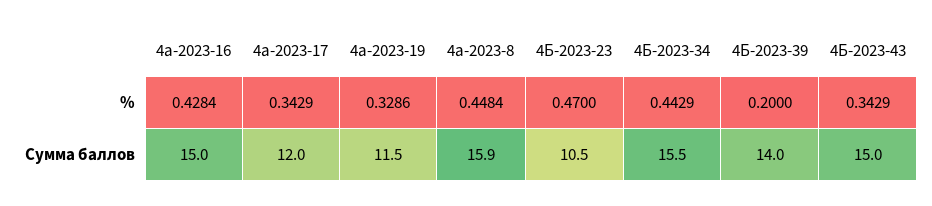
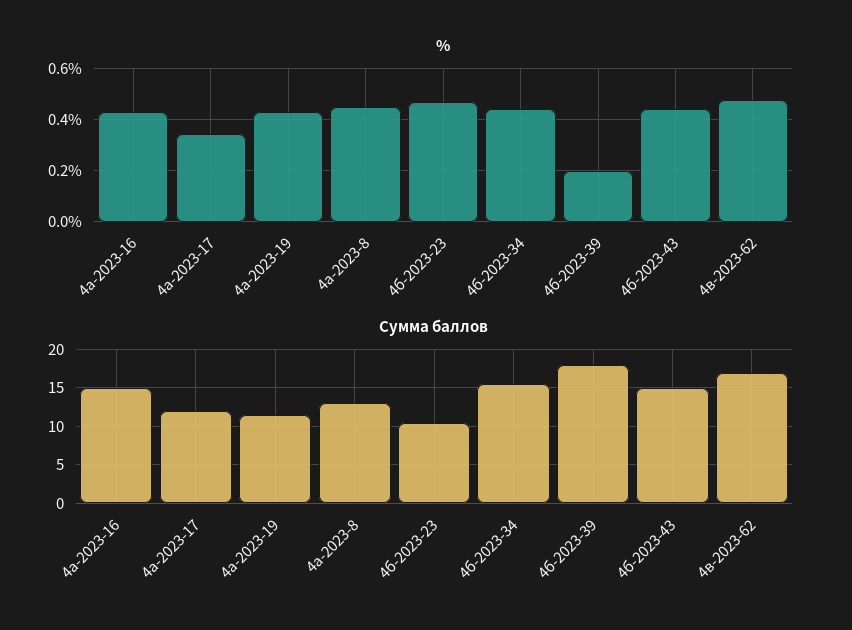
%, 4а-2023-19: 0.3286 -> 0.425
%, 4Б-2023-43: 0.3429 -> 0.45
Сумма баллов, 4а-2023-8: 15.9 -> 13
Сумма баллов, 4Б-2023-39: 14 -> 18
%, 4в-2023-62: none -> 0.475
Сумма баллов, 4в-2023-62: none -> 17

